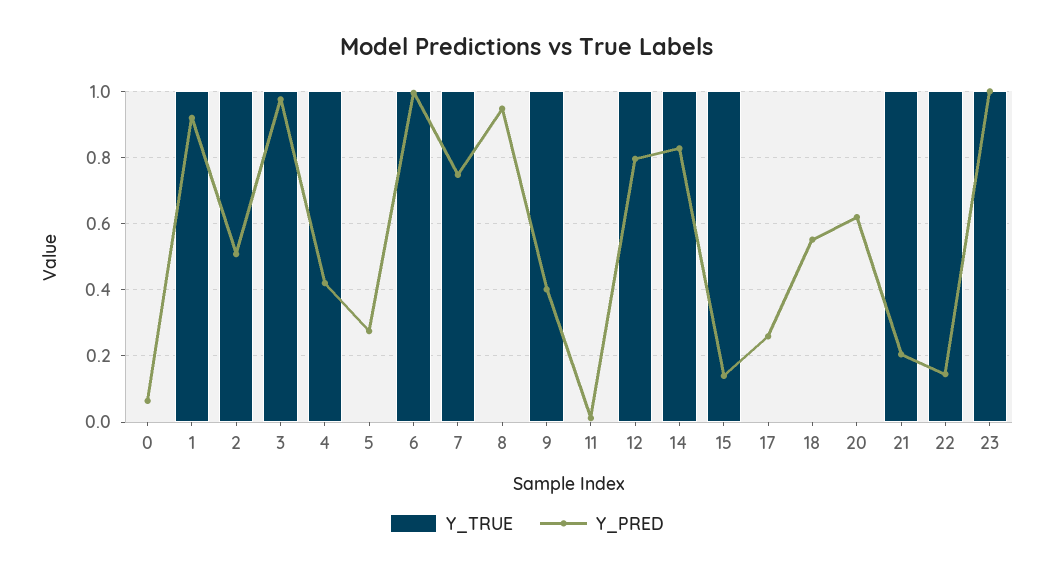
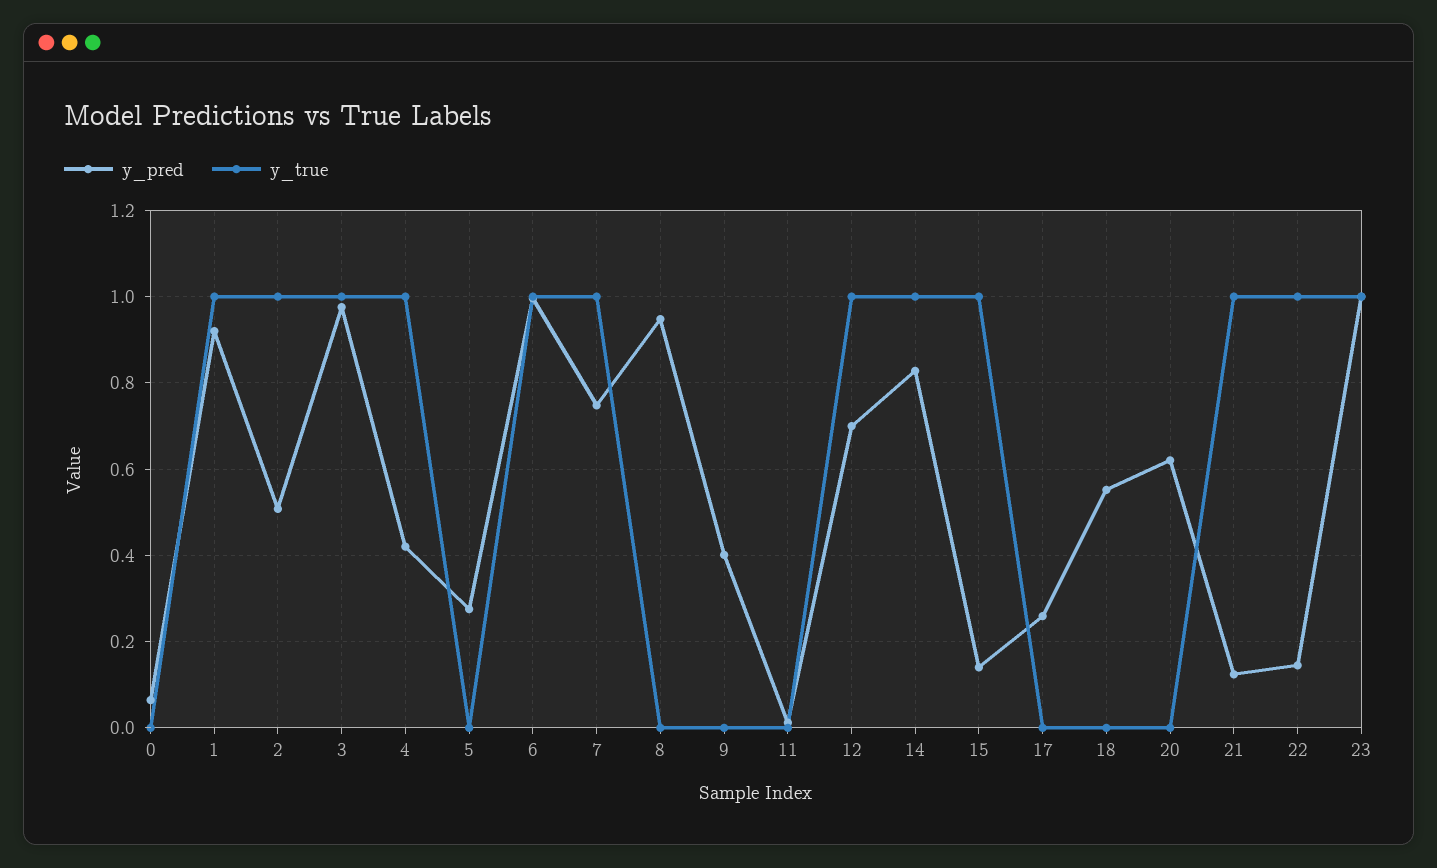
Y_TRUE, 9: 1 -> 0
Y_PRED, 12: 0.8 -> 0.7
Y_PRED, 21: 0.2 -> 0.12

